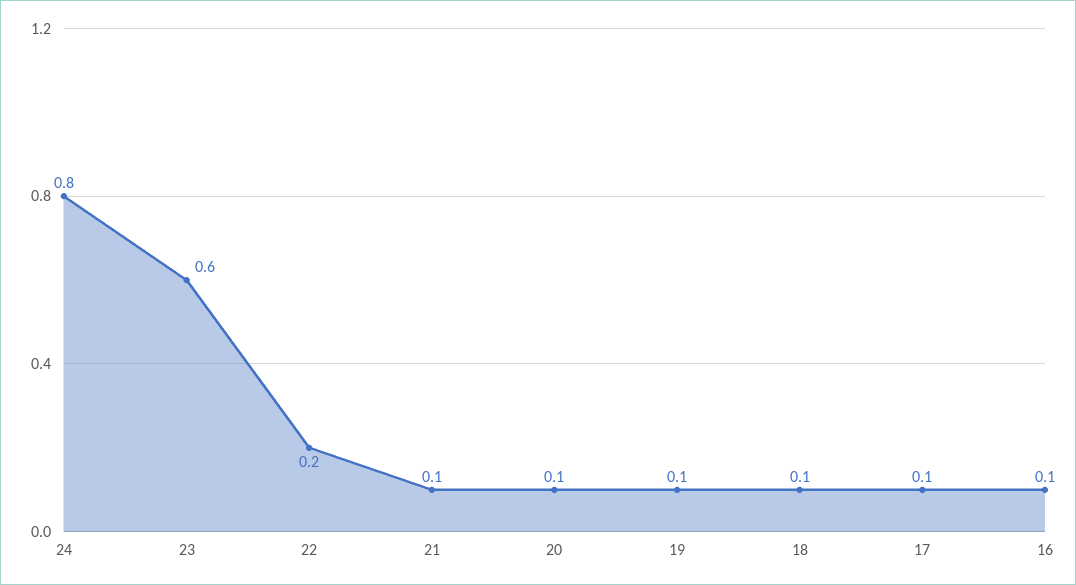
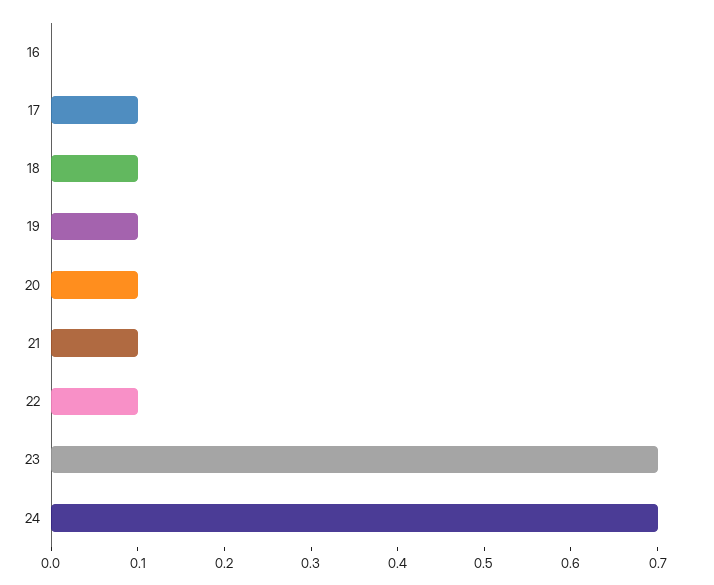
24: 0.8 -> 0.7
23: 0.6 -> 0.7
22: 0.2 -> 0.1
16: 0.1 -> 0

